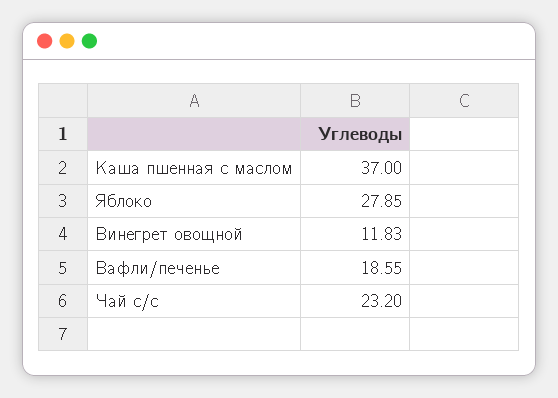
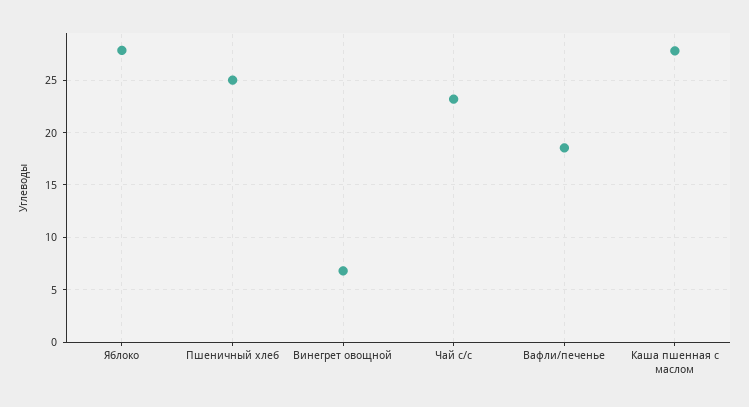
Каша пшенная с маслом: 37 -> 28
Винегрет овощной: 11.83 -> 7
Пшеничный хлеб: none -> 25

